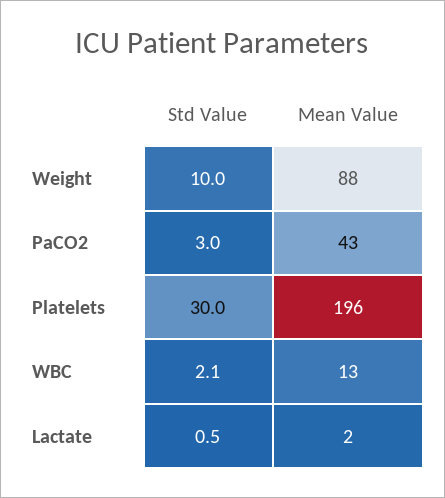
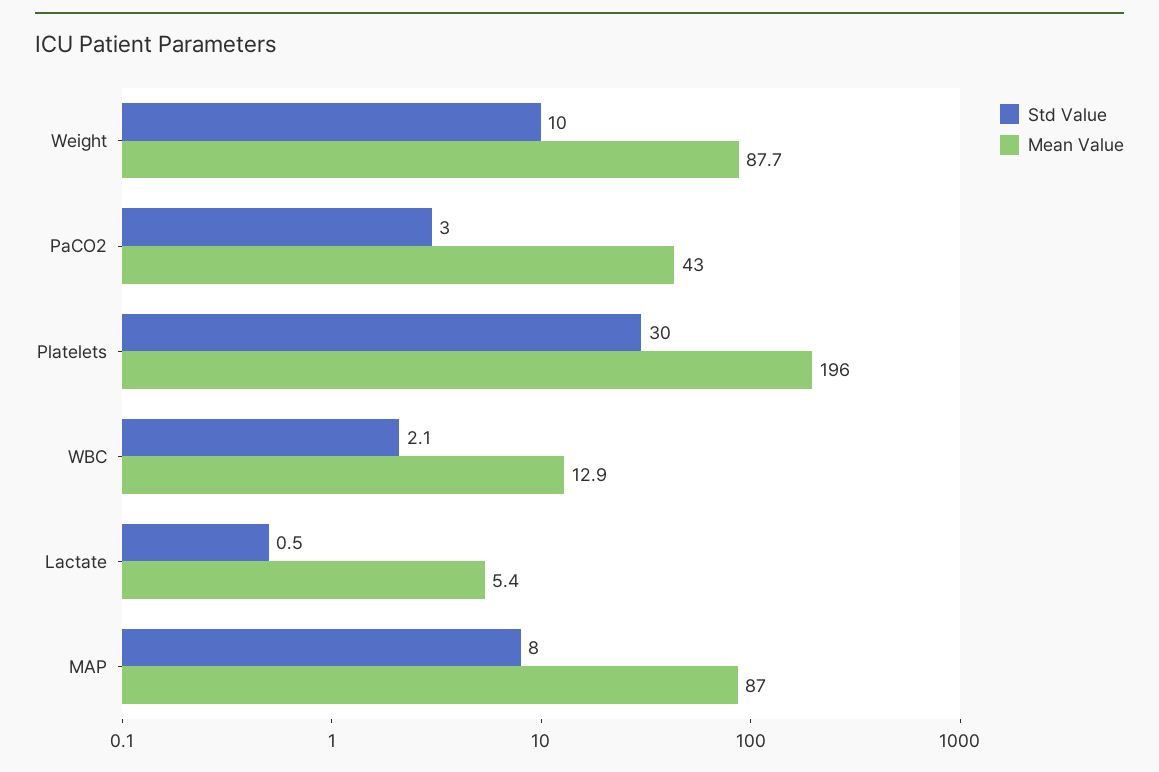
Mean Value, Lactate: 2 -> 5.4
Std Value, MAP: none -> 8
Mean Value, MAP: none -> 87

